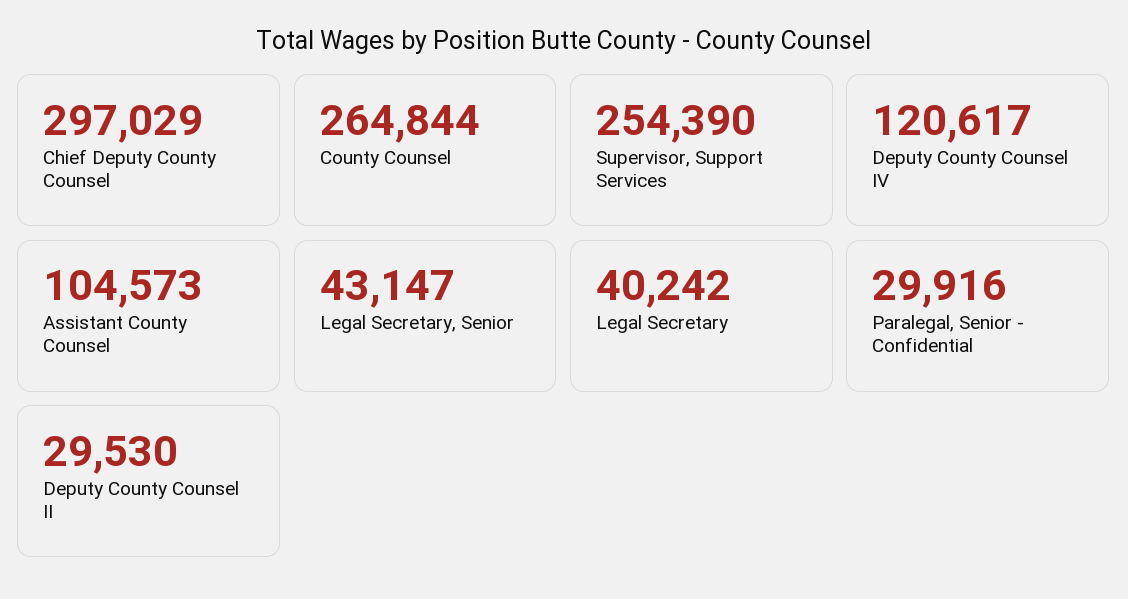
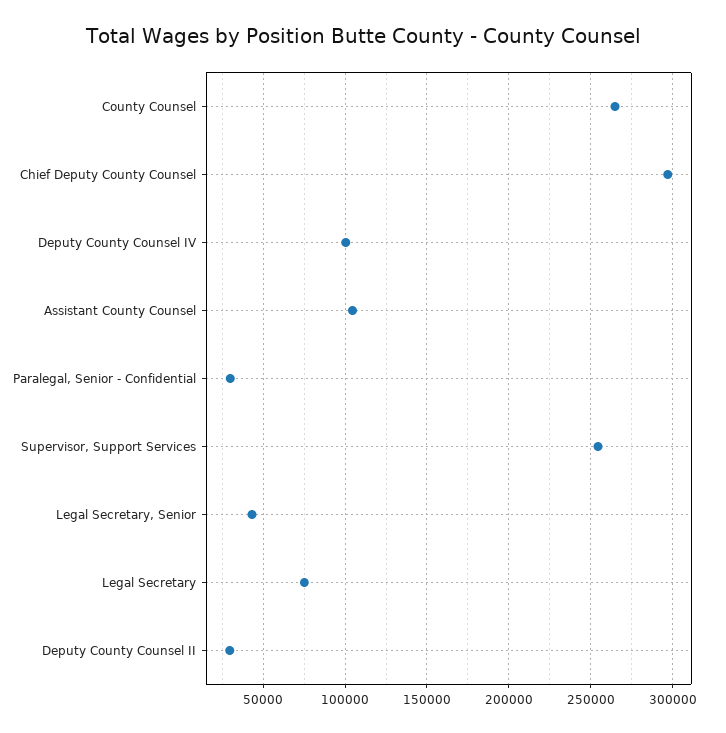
Deputy County Counsel IV: 120617 -> 100000
Legal Secretary: 40242 -> 75000

